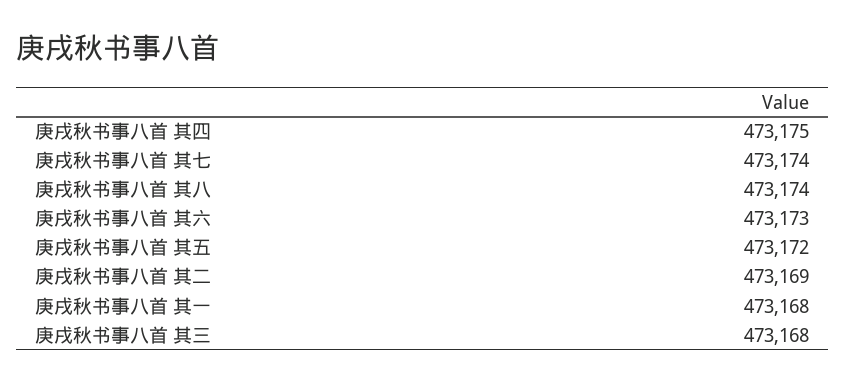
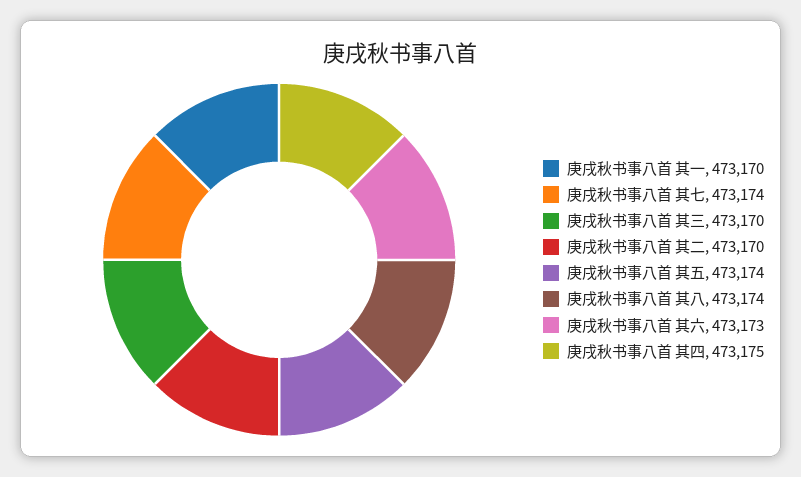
庚戌秋书事八首 其五: 473172 -> 473174
庚戌秋书事八首 其二: 473169 -> 473170
庚戌秋书事八首 其一: 473168 -> 473170
庚戌秋书事八首 其三: 473168 -> 473170

